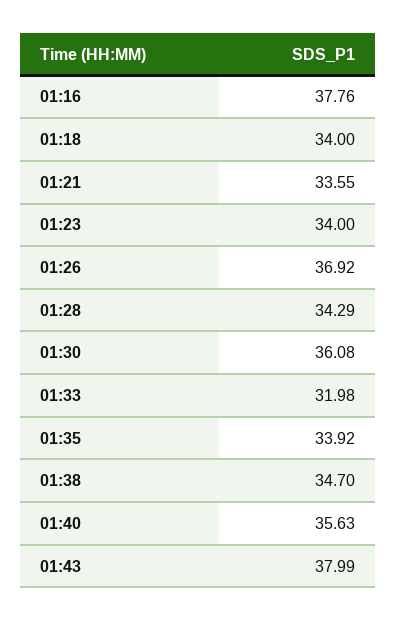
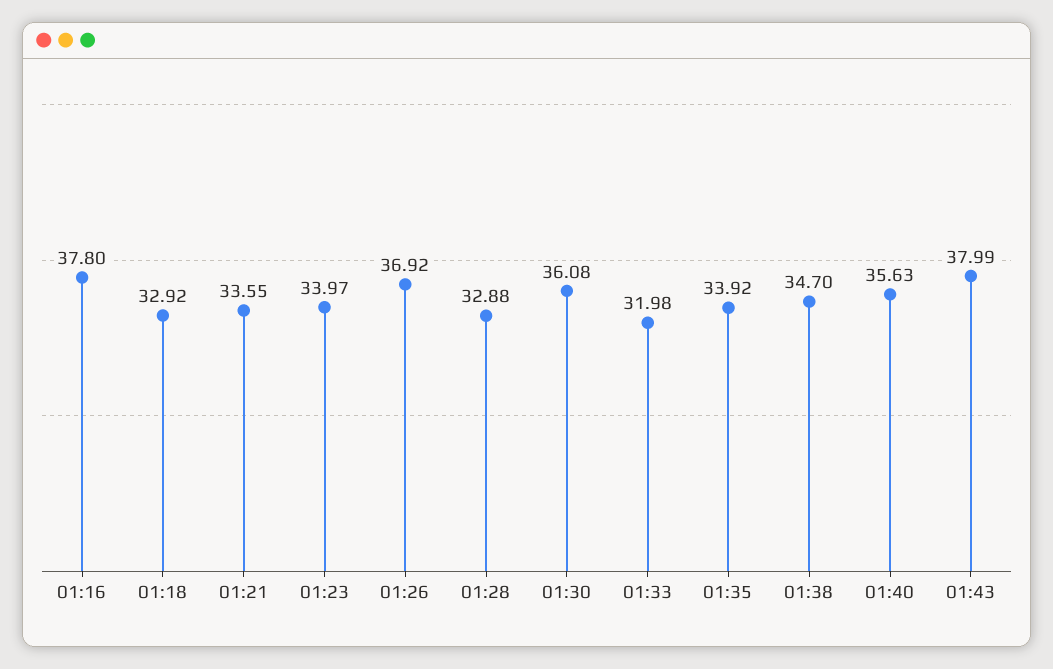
01:16: 37.76 -> 37.8
01:18: 34 -> 32.92
01:23: 34 -> 33.97
01:28: 34.29 -> 32.88

